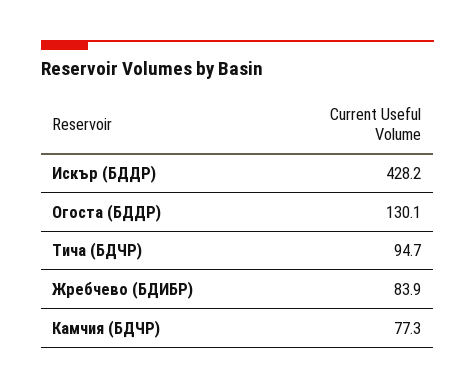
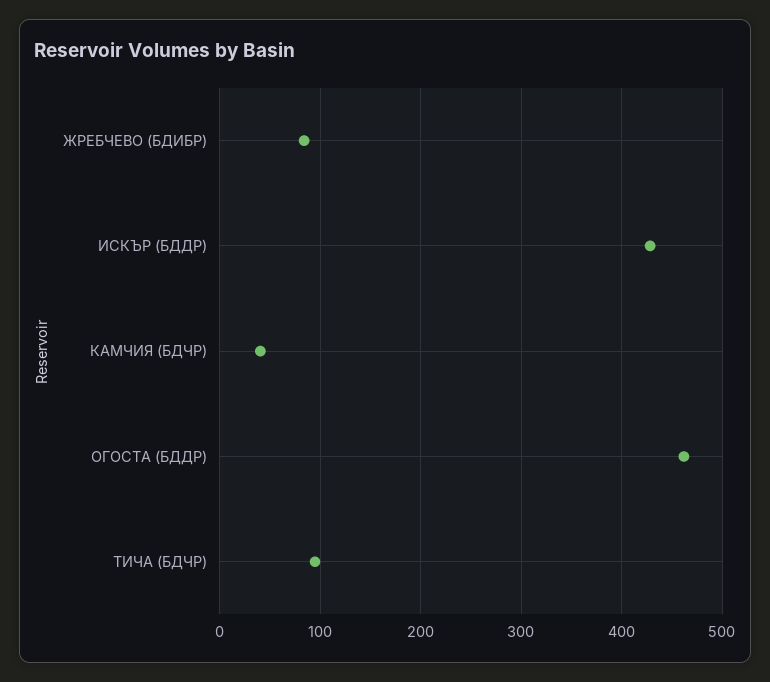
Огоста (БДДР): 130.1 -> 460
Камчия (БДЧР): 77.3 -> 40

